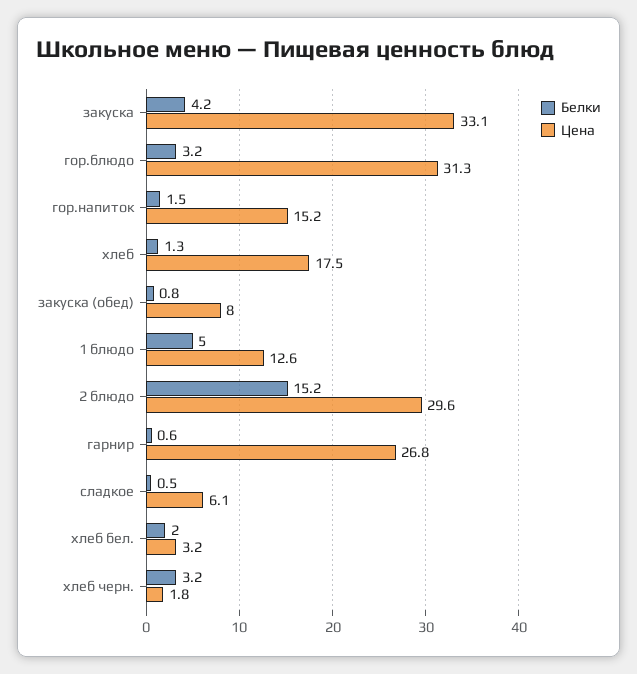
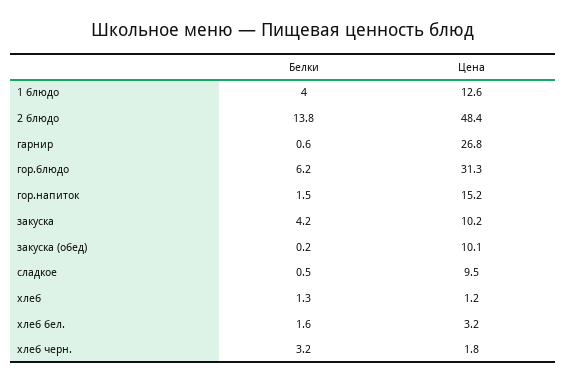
Цена, закуска: 33.1 -> 10.2
Белки, гор.блюдо: 3.2 -> 6.2
Цена, хлеб: 17.5 -> 1.2
Белки, закуска (обед): 0.8 -> 0.2
Цена, закуска (обед): 8 -> 10.1
Белки, 1 блюдо: 5 -> 4
Белки, 2 блюдо: 15.2 -> 13.8
Цена, 2 блюдо: 29.6 -> 48.4
Цена, сладкое: 6.1 -> 9.5
Белки, хлеб бел.: 2 -> 1.6

